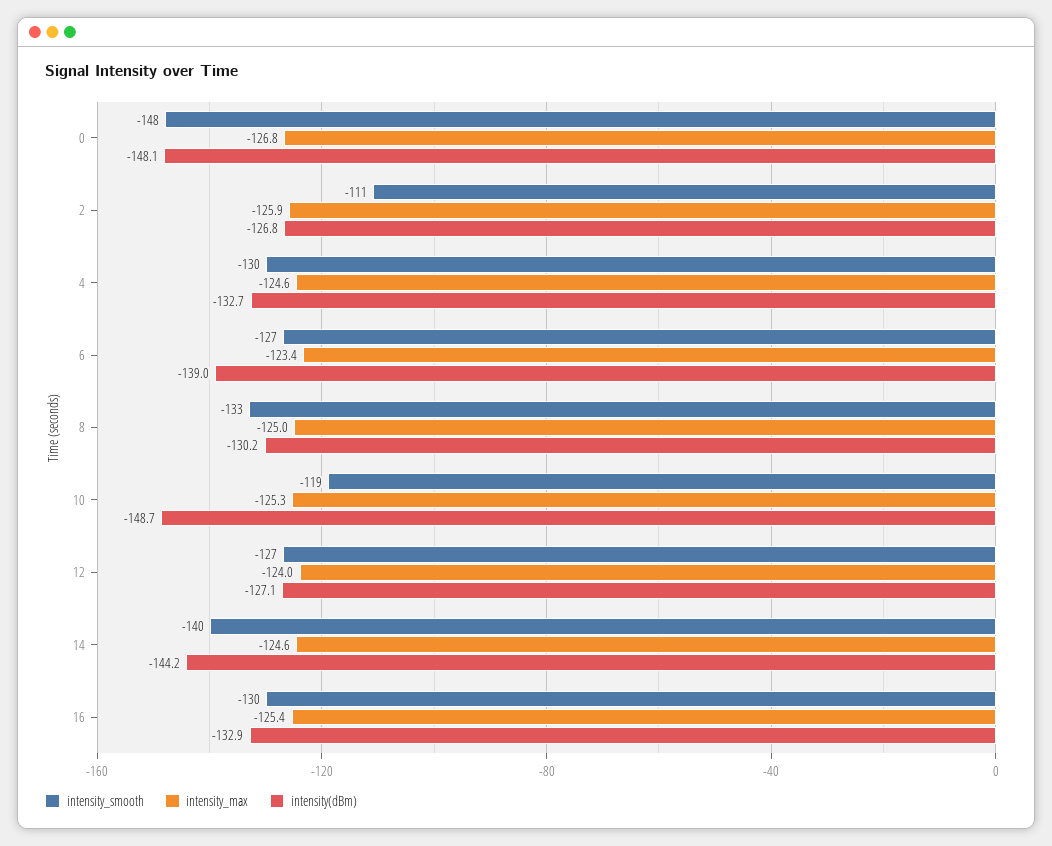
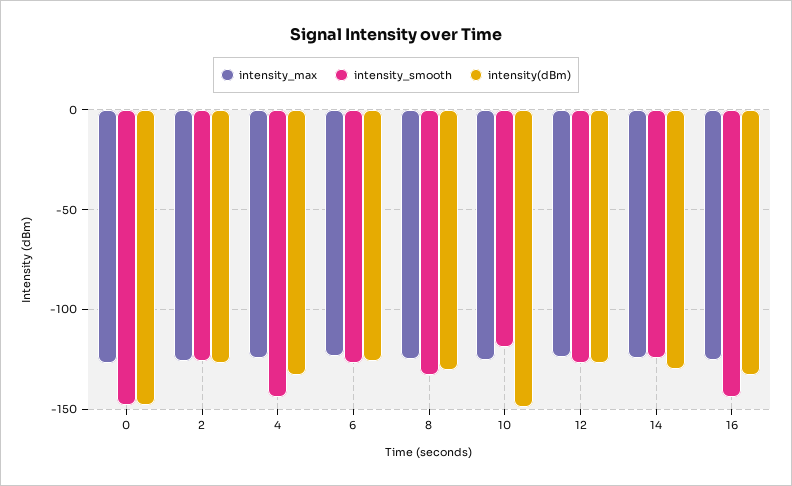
intensity_smooth, 2: -111 -> -125
intensity_smooth, 4: -130 -> -145
intensity(dBm), 6: -139 -> -125
intensity_smooth, 14: -140 -> -125
intensity(dBm), 14: -144.2 -> -130
intensity_smooth, 16: -130 -> -145

